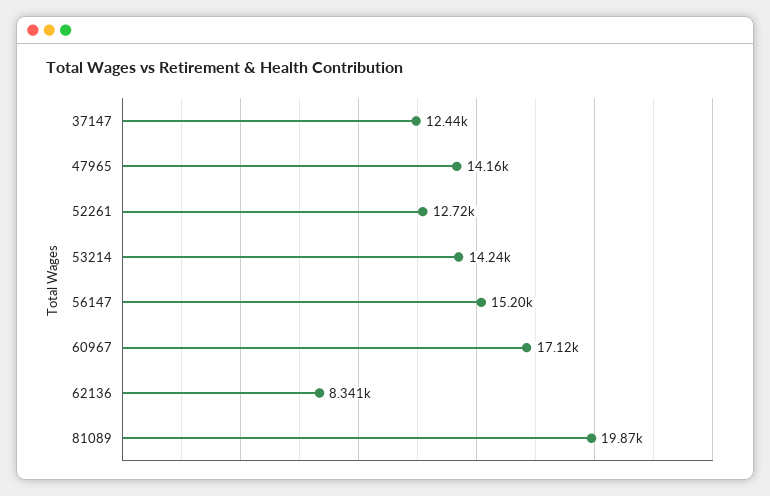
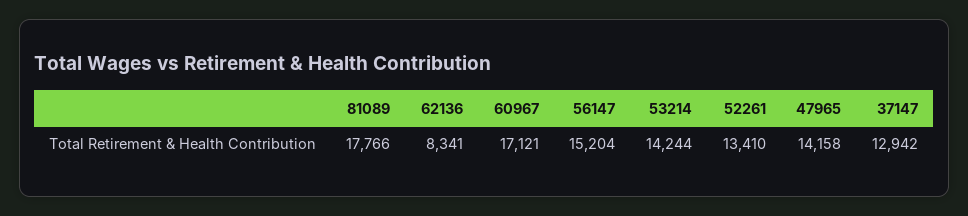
37147: 12440 -> 12942
52261: 12720 -> 13410
81089: 19870 -> 17766

